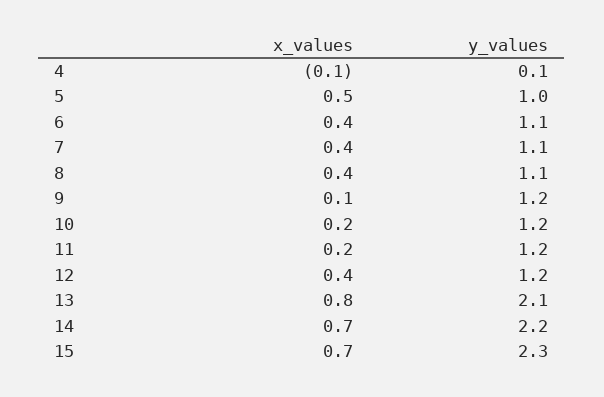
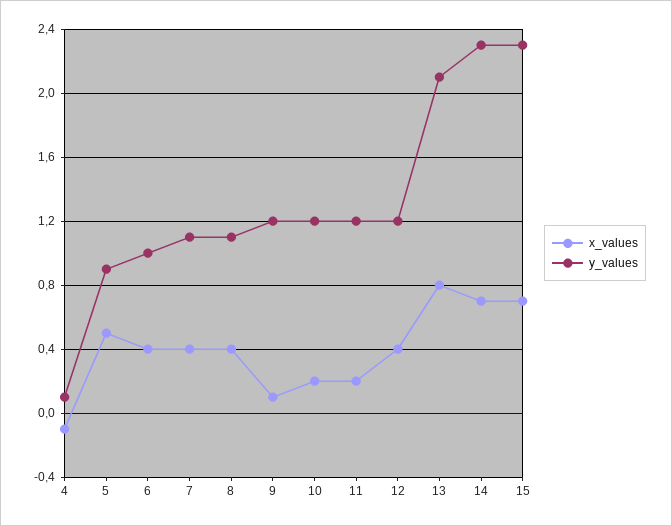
y_values, 5: 1 -> 0.9
y_values, 6: 1.1 -> 1
y_values, 14: 2.2 -> 2.3

